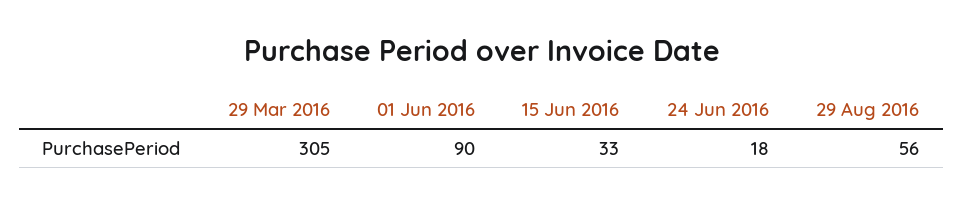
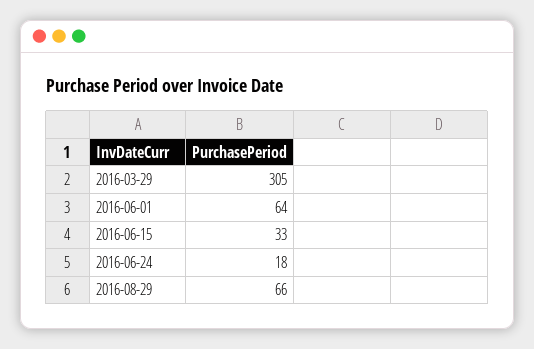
01 Jun 2016: 90 -> 64
29 Aug 2016: 56 -> 66

